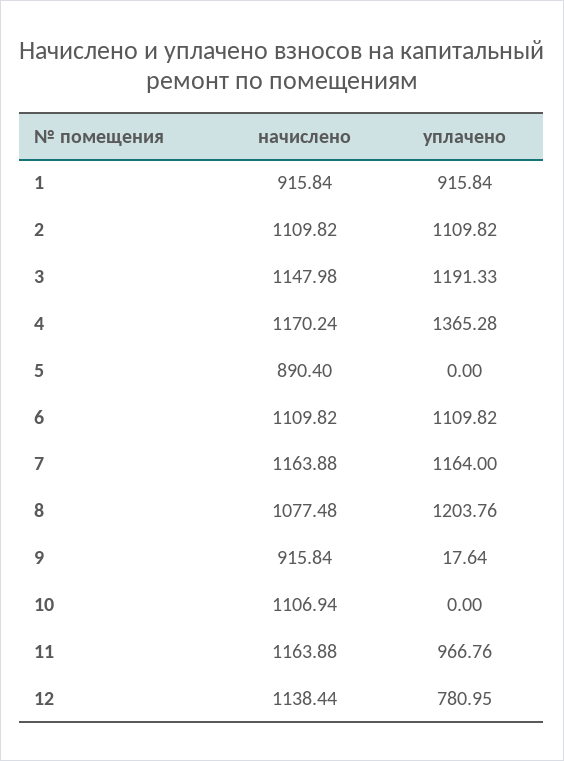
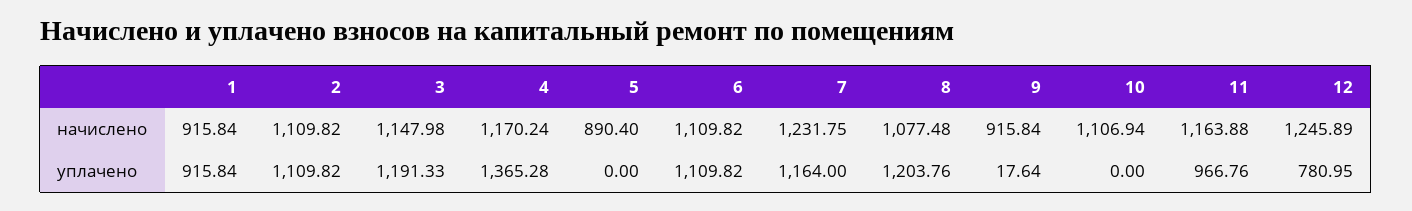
начислено, 7: 1163.88 -> 1231.75
начислено, 12: 1138.44 -> 1245.89

